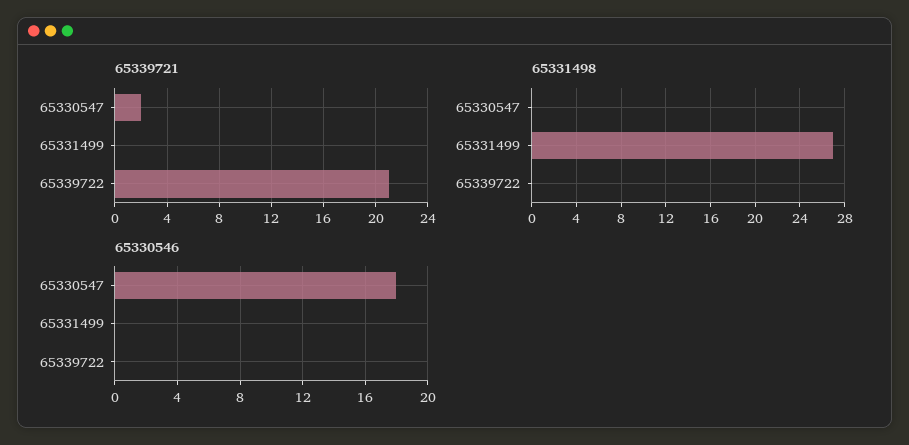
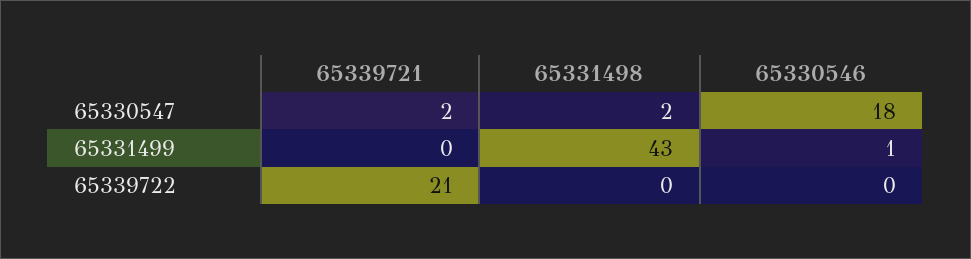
65331498, 65330547: 0 -> 2
65331498, 65331499: 27 -> 43
65330546, 65331499: 0 -> 1

